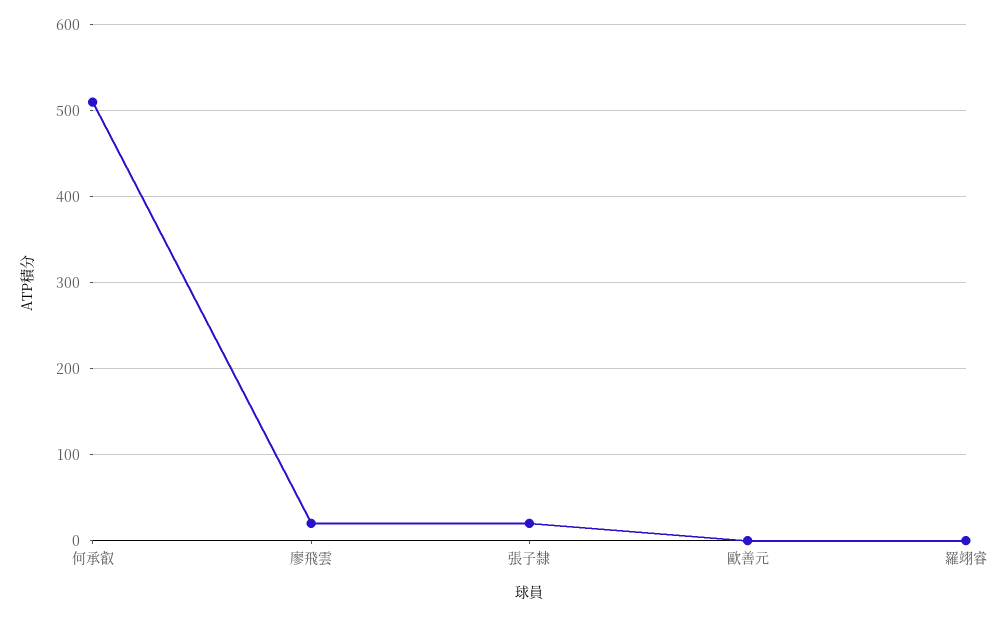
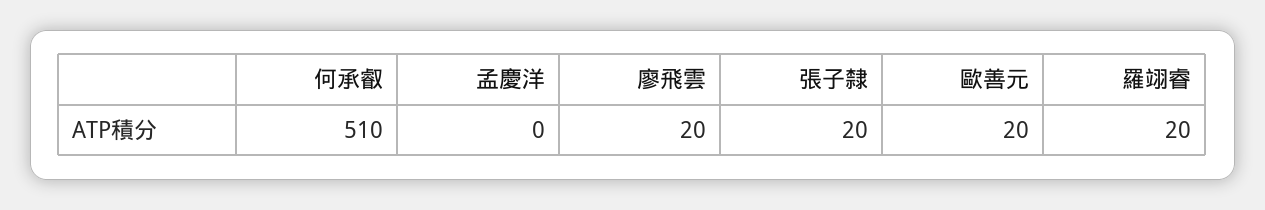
歐善元: 0 -> 20
羅翊睿: 0 -> 20
孟慶洋: none -> 0

